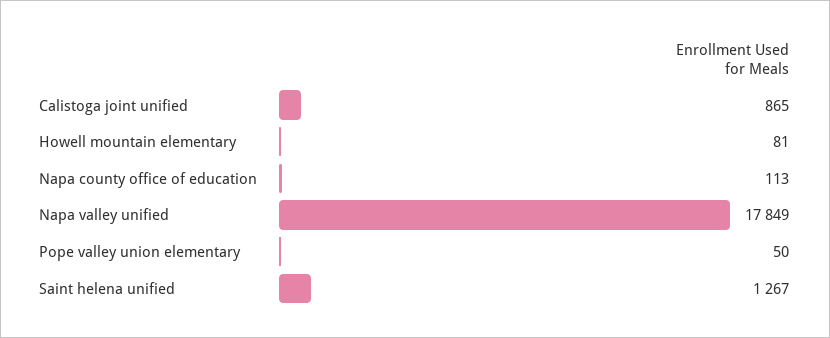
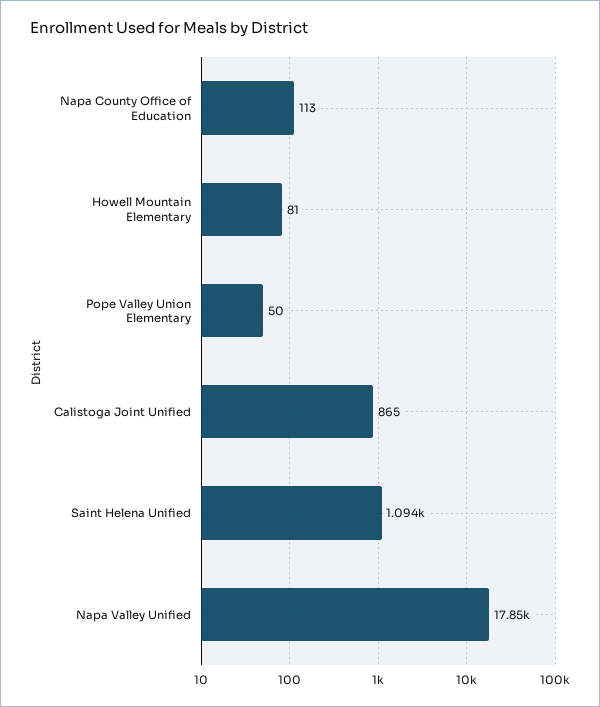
Saint helena unified: 1267 -> 1094

